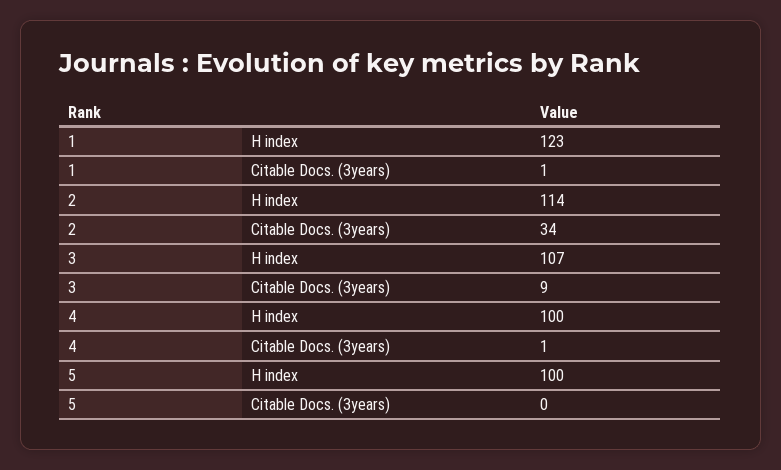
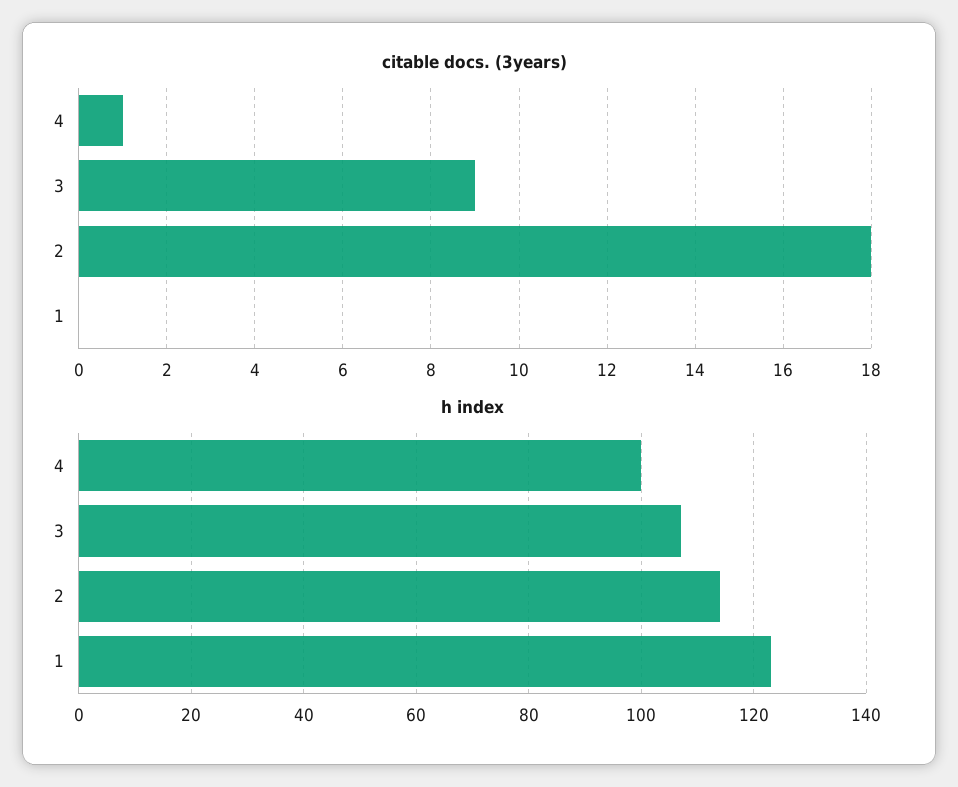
Citable Docs. (3years), 1: 1 -> 0
Citable Docs. (3years), 2: 34 -> 18
H index, 5: 100 -> none
Citable Docs. (3years), 5: 0 -> none

